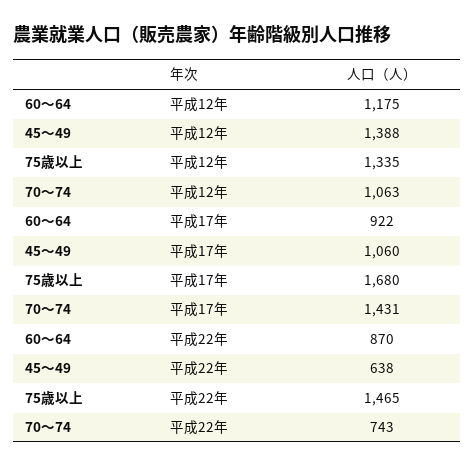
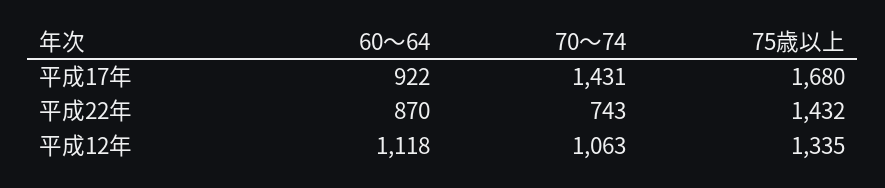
60～64, 平成12年: 1175 -> 1118
45～49, 平成12年: 1388 -> none
45～49, 平成17年: 1060 -> none
45～49, 平成22年: 638 -> none
75歳以上, 平成22年: 1465 -> 1432

